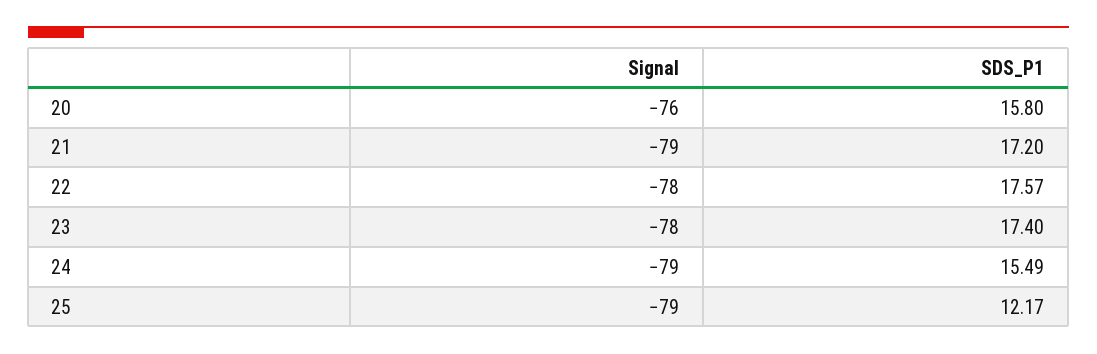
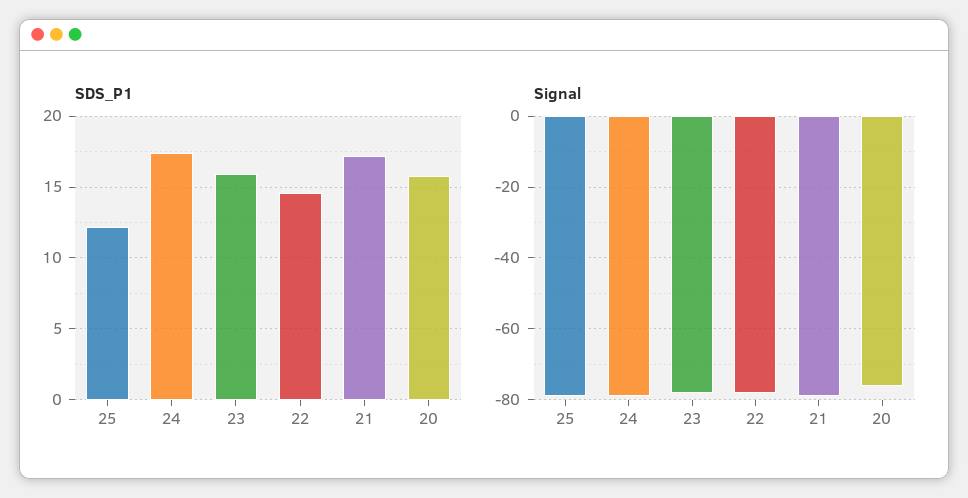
SDS_P1, 22: 17.57 -> 14.5
SDS_P1, 23: 17.4 -> 16
SDS_P1, 24: 15.49 -> 17.5

